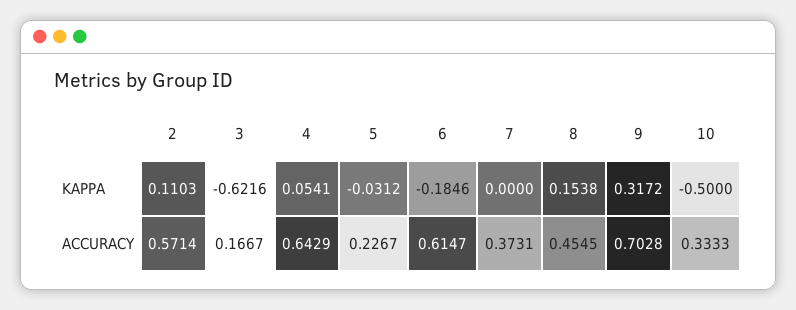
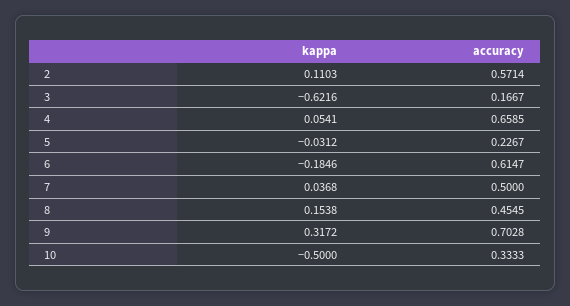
7, KAPPA: 0 -> 0.0368
4, ACCURACY: 0.6429 -> 0.6585
7, ACCURACY: 0.3731 -> 0.5

